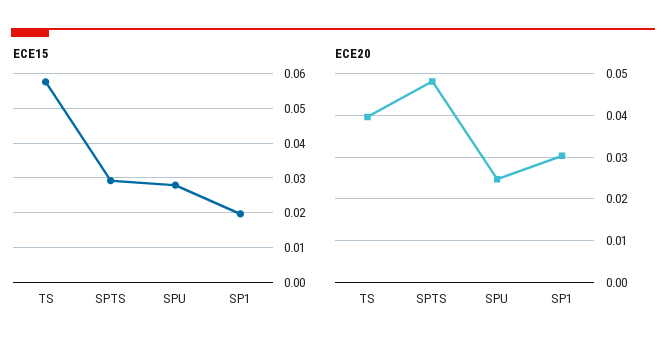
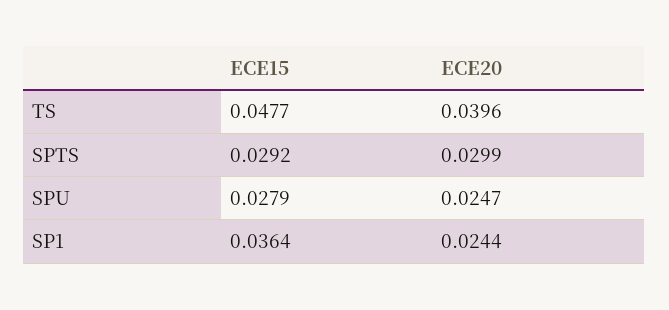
ECE15, TS: 0.058 -> 0.0477
ECE15, SP1: 0.02 -> 0.0364
ECE20, SPTS: 0.048 -> 0.0299
ECE20, SP1: 0.03 -> 0.0244

